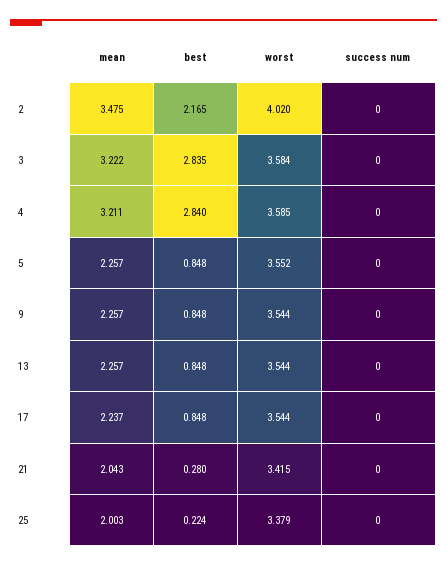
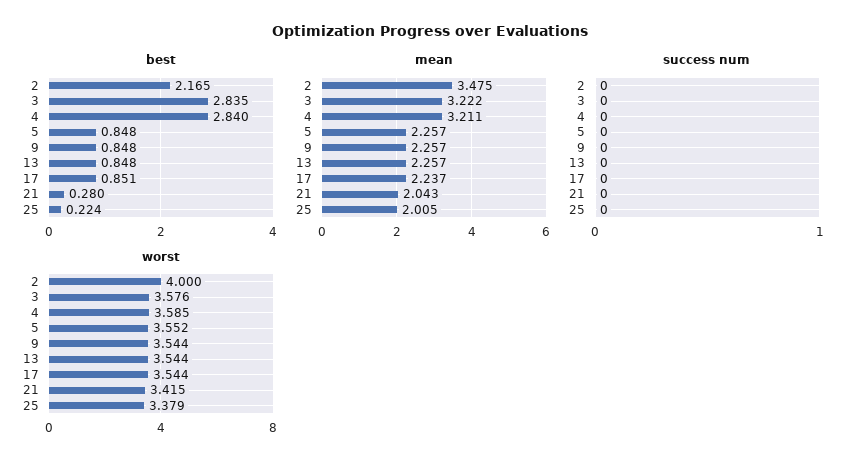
worst, 2: 4.02 -> 4
worst, 3: 3.584 -> 3.576
best, 17: 0.848 -> 0.851
mean, 25: 2.003 -> 2.005

